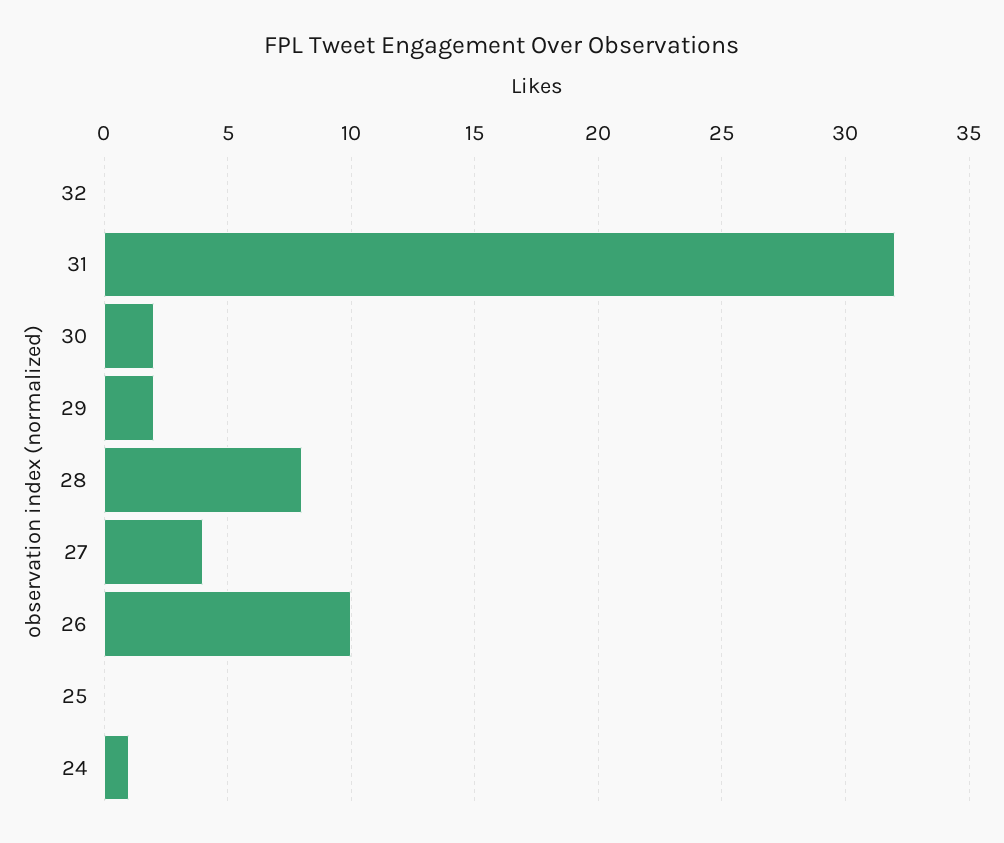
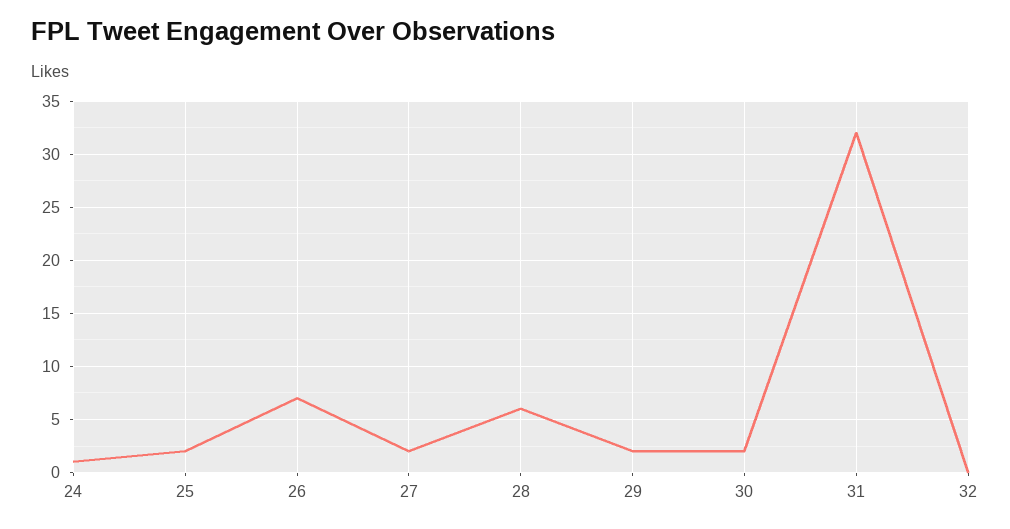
28: 8 -> 6
27: 4 -> 2
26: 10 -> 7
25: 0 -> 2

